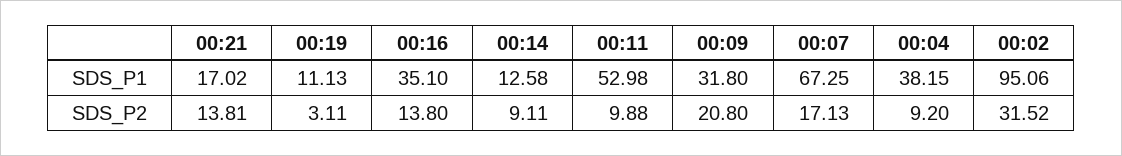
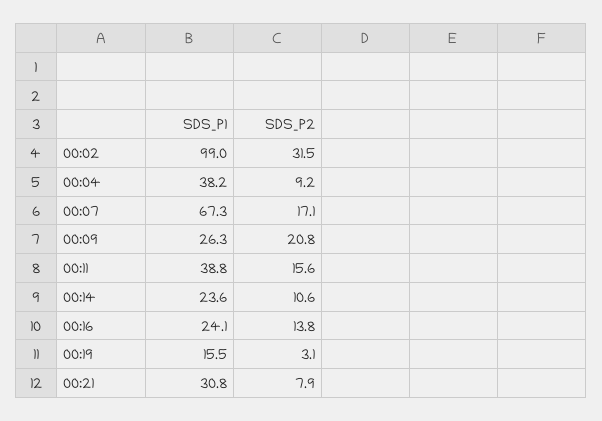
00:21, SDS_P1: 17.02 -> 30.8
00:19, SDS_P1: 11.13 -> 15.5
00:16, SDS_P1: 35.1 -> 24.1
00:14, SDS_P1: 12.58 -> 23.6
00:11, SDS_P1: 52.98 -> 38.8
00:09, SDS_P1: 31.8 -> 26.3
00:02, SDS_P1: 95.06 -> 99
00:21, SDS_P2: 13.81 -> 7.9
00:14, SDS_P2: 9.11 -> 10.6
00:11, SDS_P2: 9.88 -> 15.6

